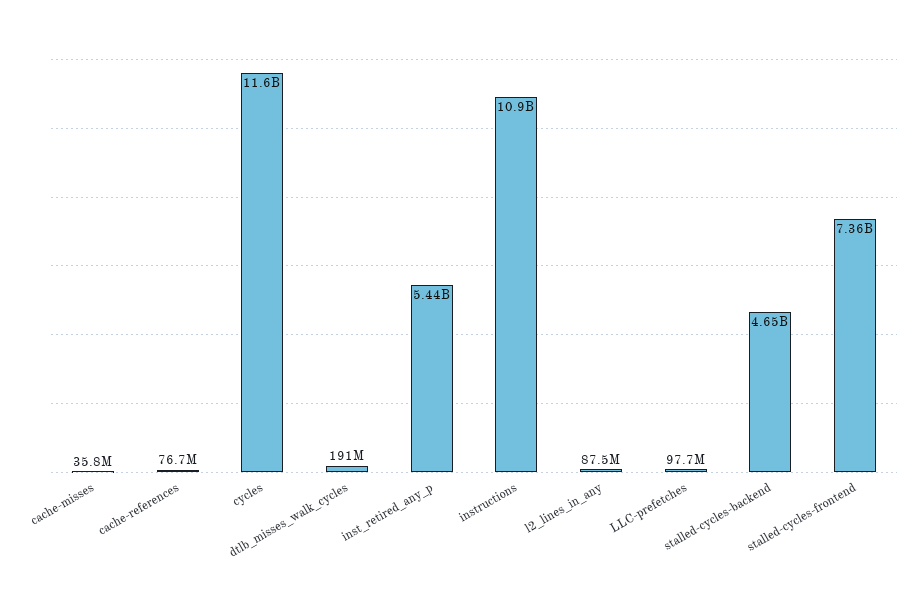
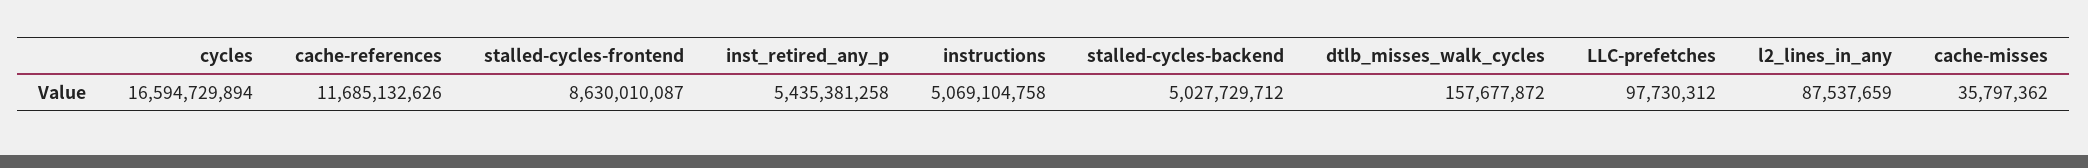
cache-references: 76700000 -> 11685132626
cycles: 11600000000 -> 16594729894
dtlb_misses_walk_cycles: 191000000 -> 157677872
instructions: 10900000000 -> 5069104758
stalled-cycles-backend: 4650000000 -> 5027729712
stalled-cycles-frontend: 7360000000 -> 8630010087

